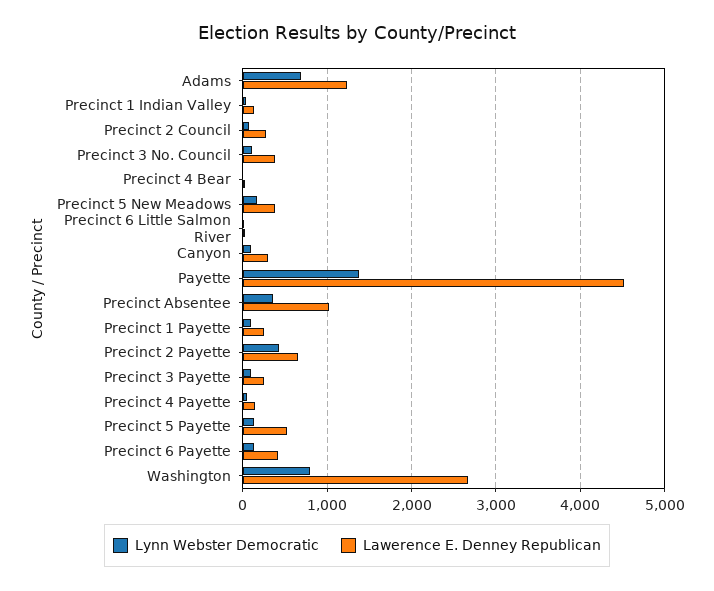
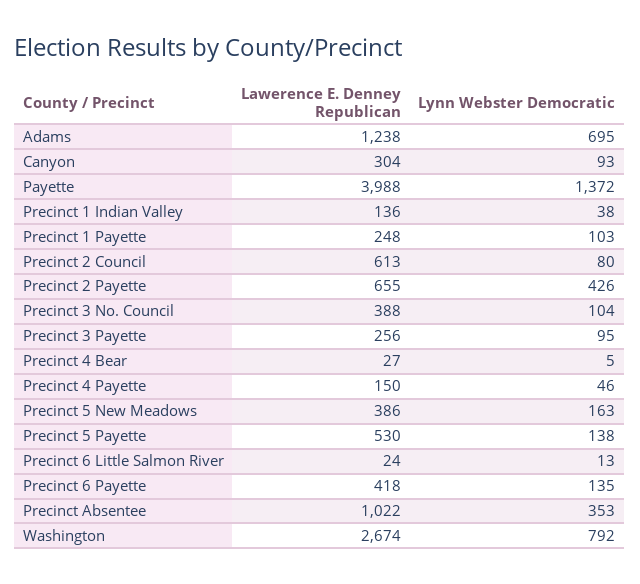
Lawerence E. Denney Republican, Precinct 2 Council: 300 -> 613
Lawerence E. Denney Republican, Payette: 4500 -> 3988

